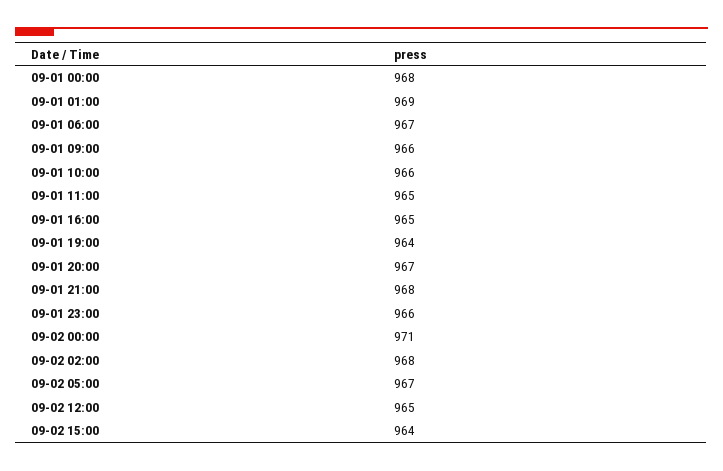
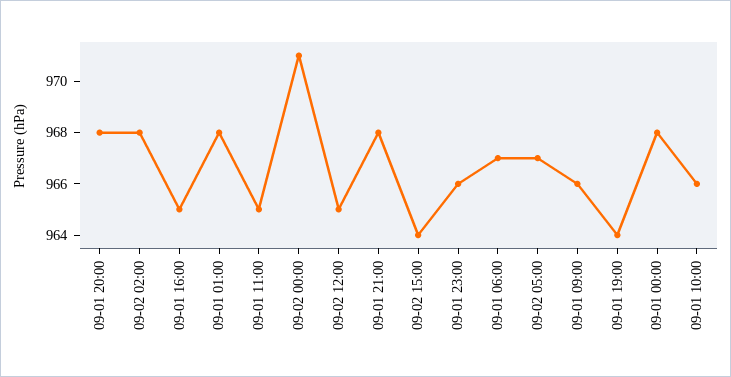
09-01 01:00: 969 -> 968
09-01 20:00: 967 -> 968

